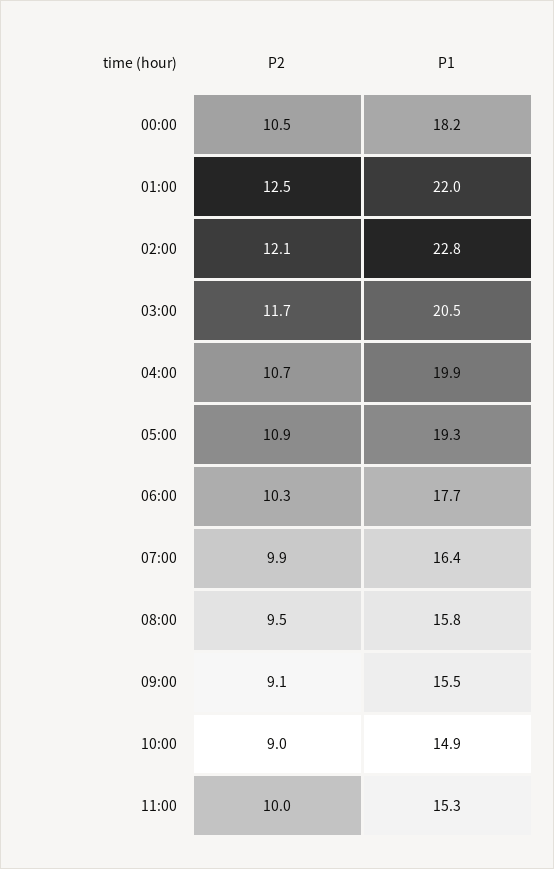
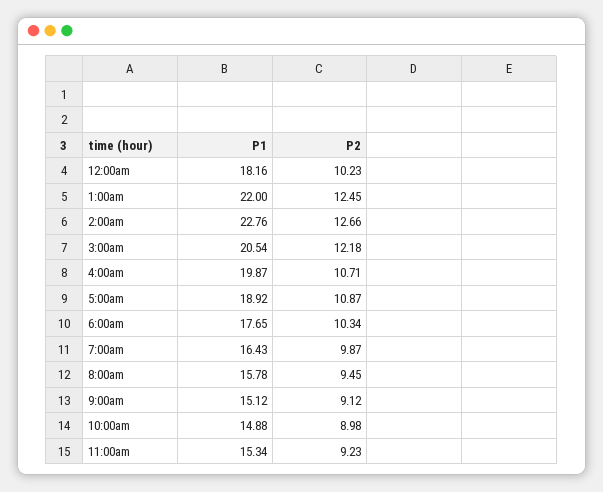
P2, 00:00: 10.5 -> 10.23
P2, 02:00: 12.1 -> 12.66
P2, 03:00: 11.7 -> 12.18
P1, 05:00: 19.3 -> 18.92
P1, 09:00: 15.5 -> 15.12
P2, 11:00: 10 -> 9.23

